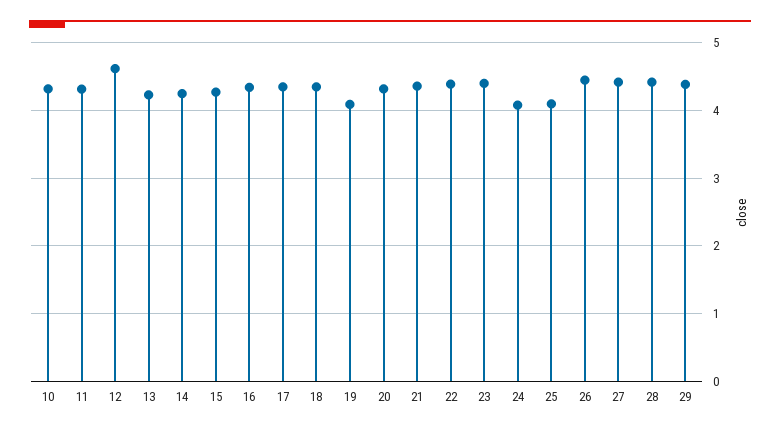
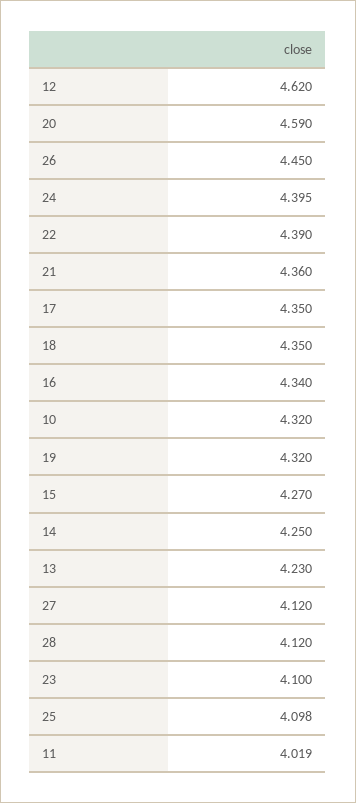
11: 4.3 -> 4.019
19: 4.1 -> 4.32
20: 4.3 -> 4.59
23: 4.4 -> 4.1
24: 4.1 -> 4.395
27: 4.4 -> 4.12
28: 4.4 -> 4.12
29: 4.4 -> none

